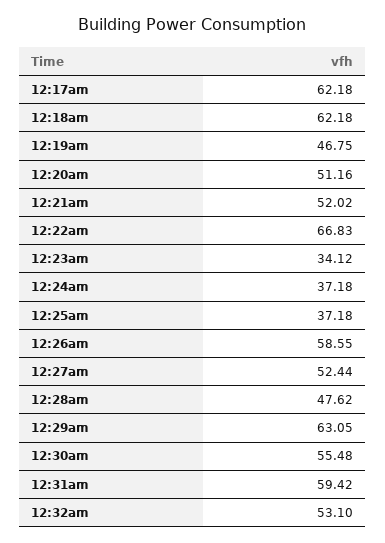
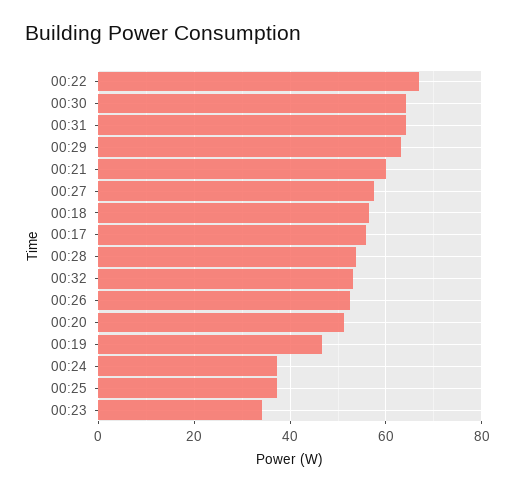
12:17am: 62.18 -> 56
12:18am: 62.18 -> 56
12:21am: 52.02 -> 60
12:26am: 58.55 -> 52
12:27am: 52.44 -> 58
12:28am: 47.62 -> 54
12:30am: 55.48 -> 64
12:31am: 59.42 -> 64

